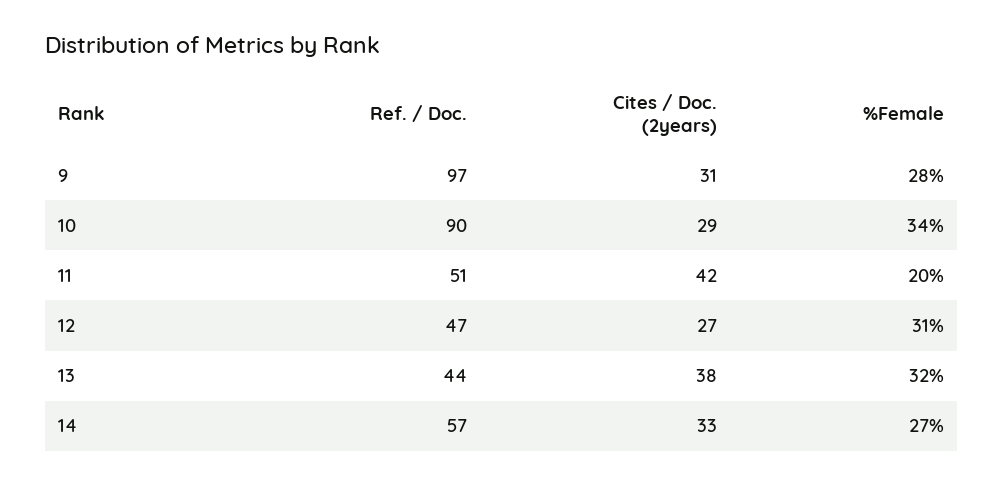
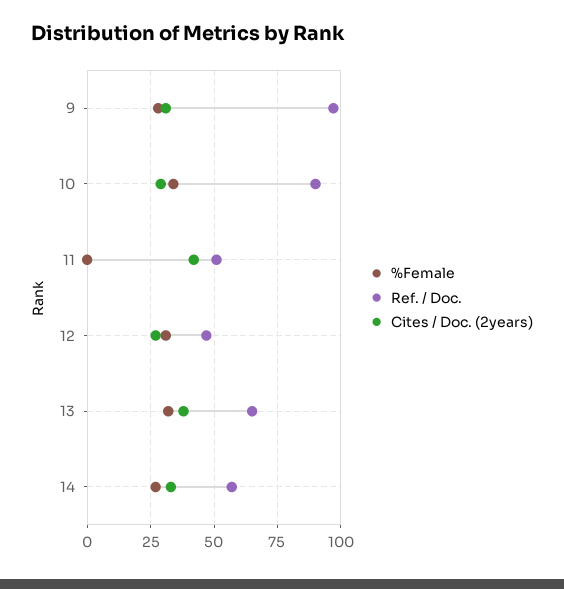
%Female, 11: 20 -> 0
Ref. / Doc., 13: 44 -> 65

